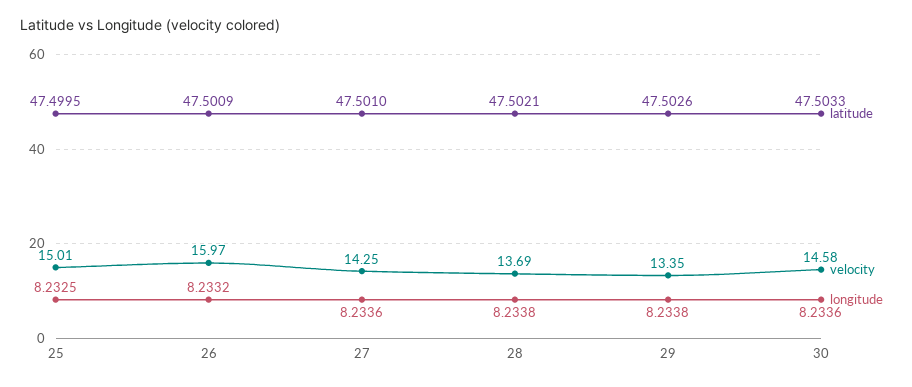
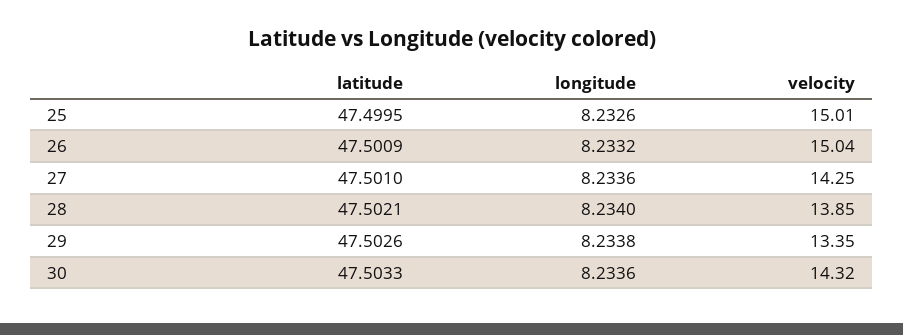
longitude, 25: 8.2325 -> 8.2326
velocity, 26: 15.97 -> 15.04
velocity, 28: 13.69 -> 13.85
longitude, 28: 8.2338 -> 8.234
velocity, 30: 14.58 -> 14.32

